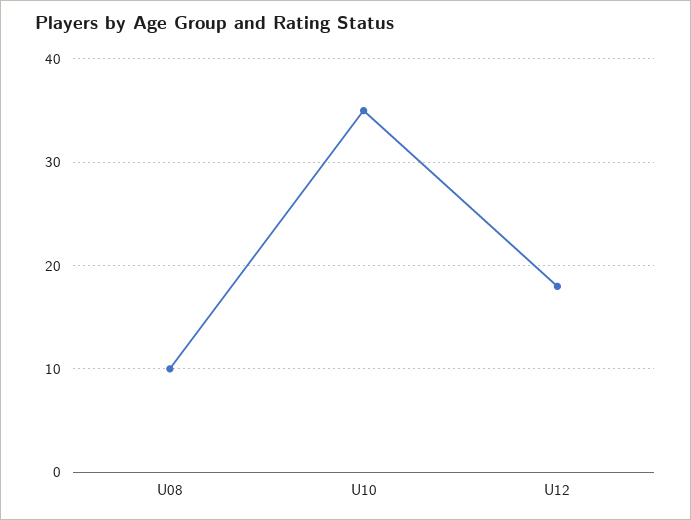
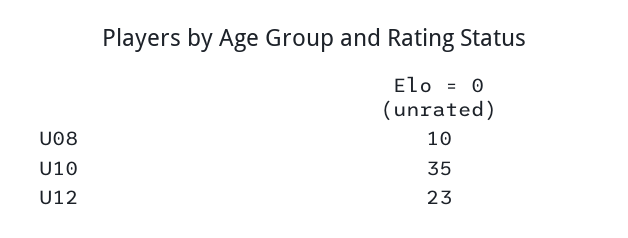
U12: 18 -> 23

